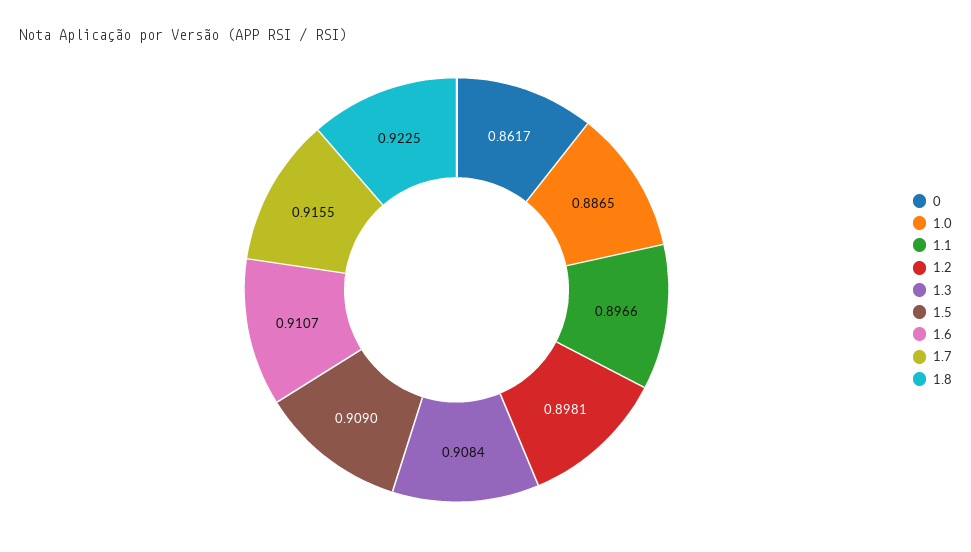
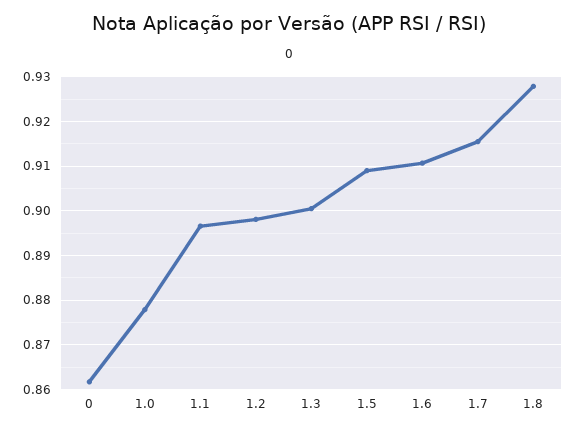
1.0: 0.8865 -> 0.878
1.3: 0.9084 -> 0.9
1.8: 0.9225 -> 0.928

